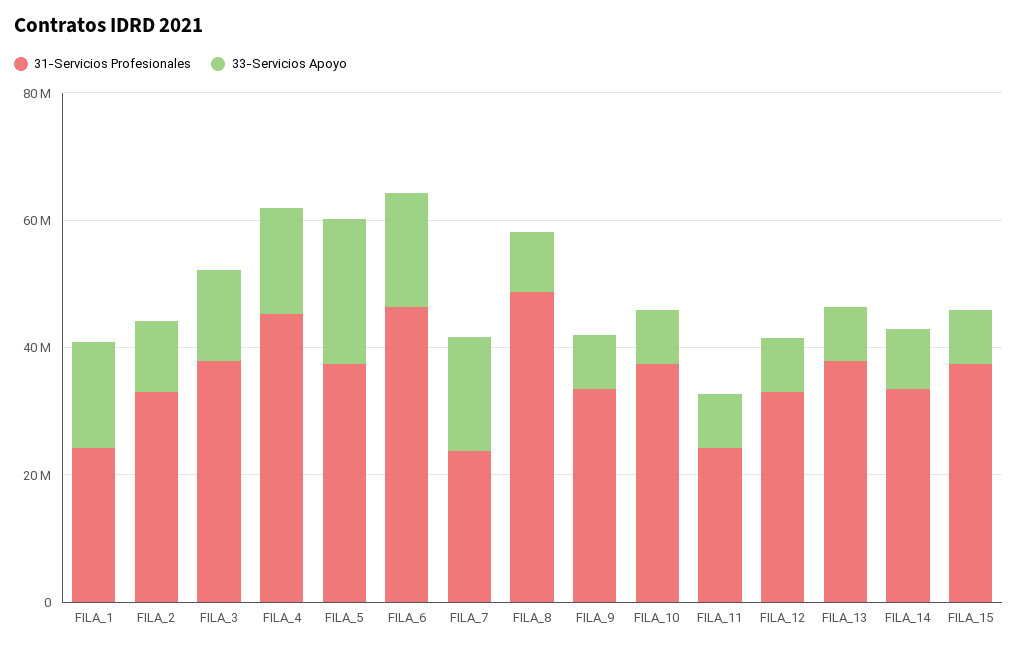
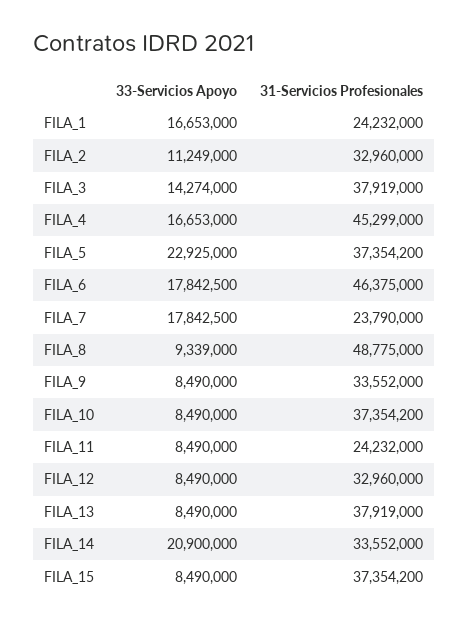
33-Servicios Apoyo, FILA_14: 10000000 -> 20900000

